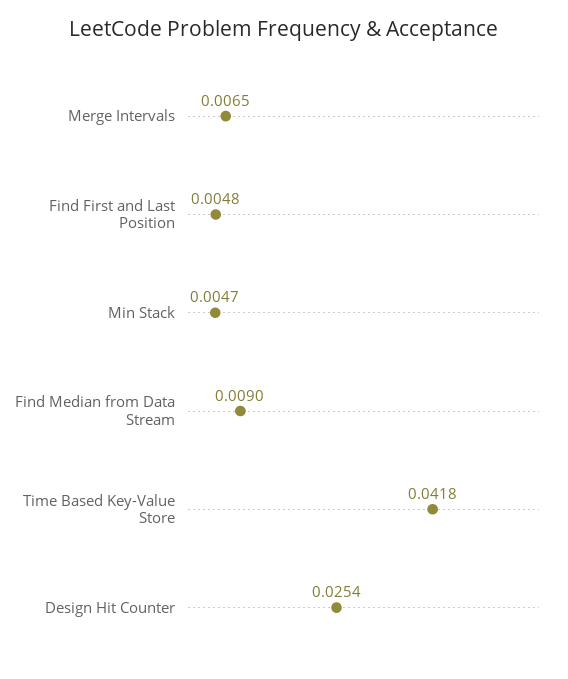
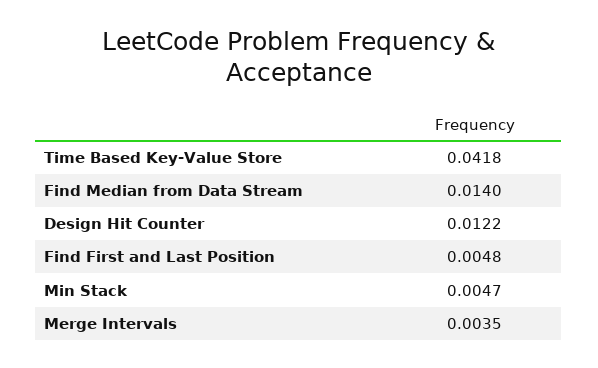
Merge Intervals: 0.0065 -> 0.0035
Find Median from Data Stream: 0.009 -> 0.014
Design Hit Counter: 0.0254 -> 0.0122

